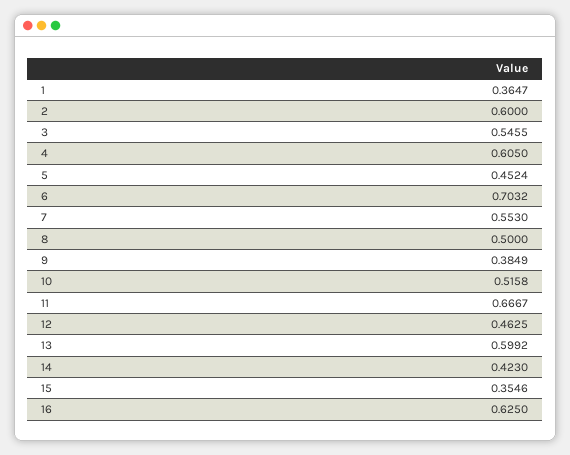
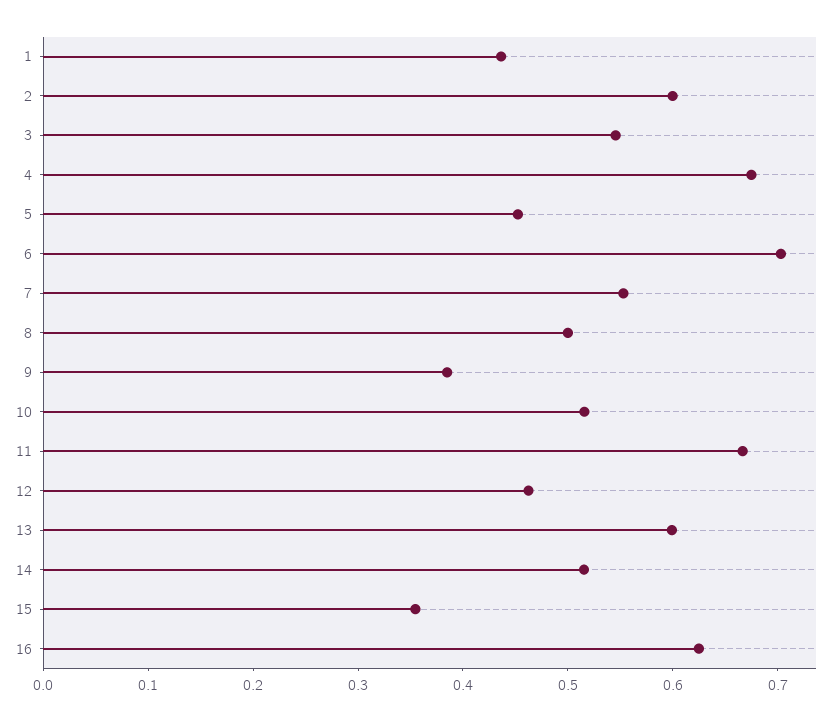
1: 0.3647 -> 0.44
4: 0.605 -> 0.68
14: 0.423 -> 0.52

